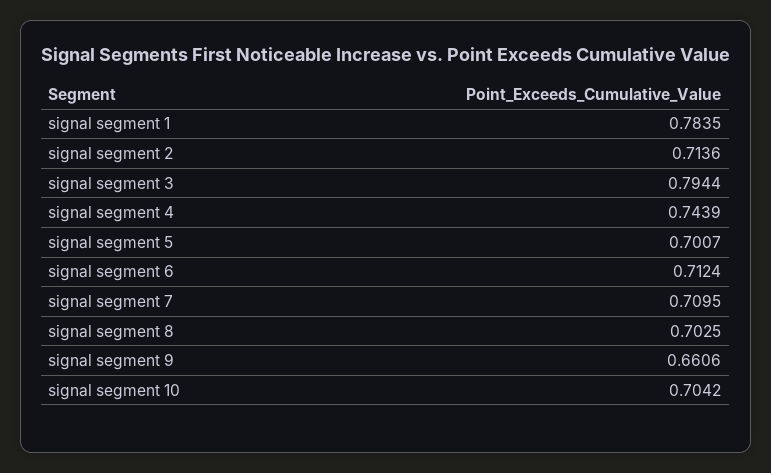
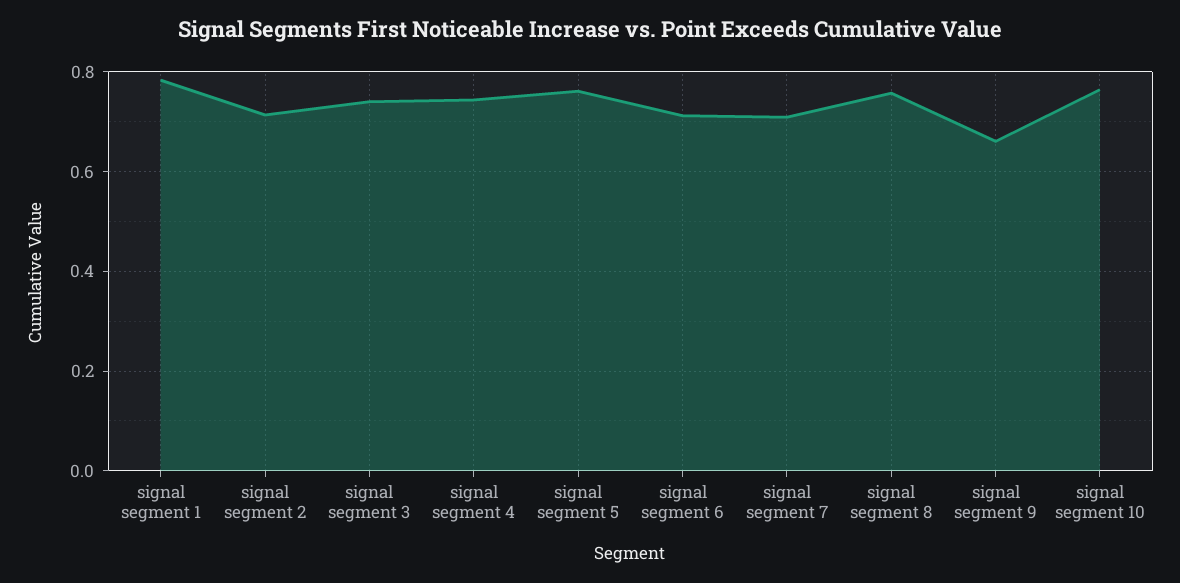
signal segment 3: 0.7944 -> 0.74
signal segment 5: 0.7007 -> 0.76
signal segment 8: 0.7025 -> 0.76
signal segment 10: 0.7042 -> 0.76

